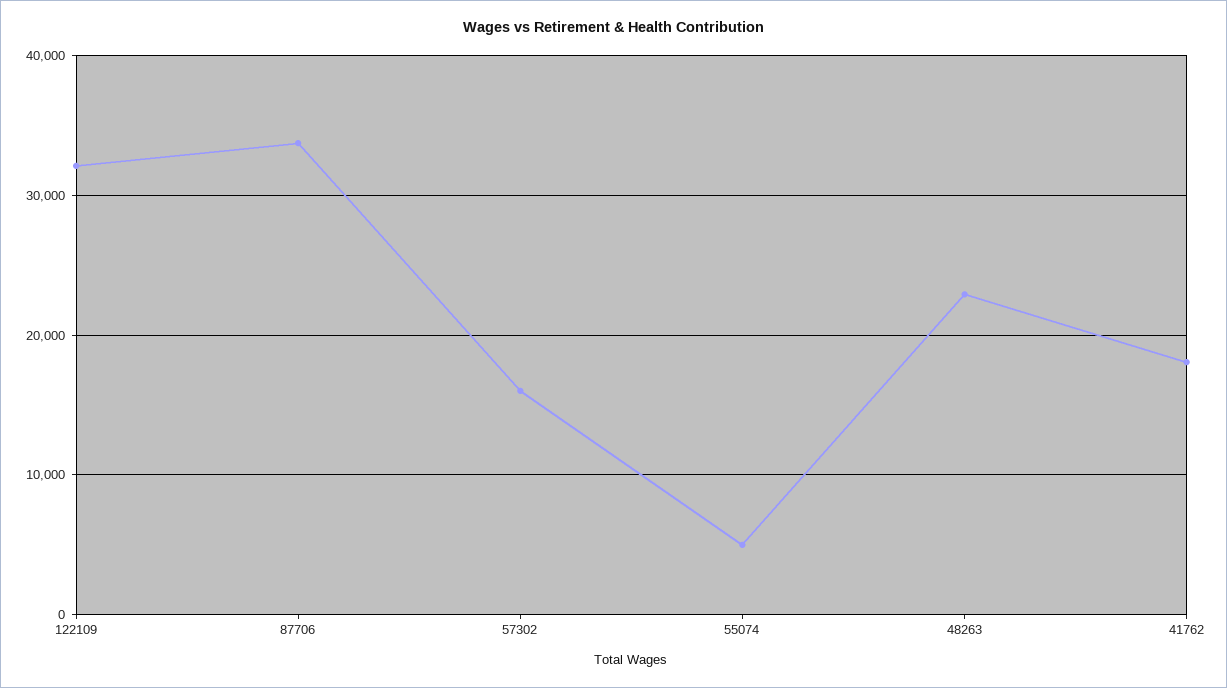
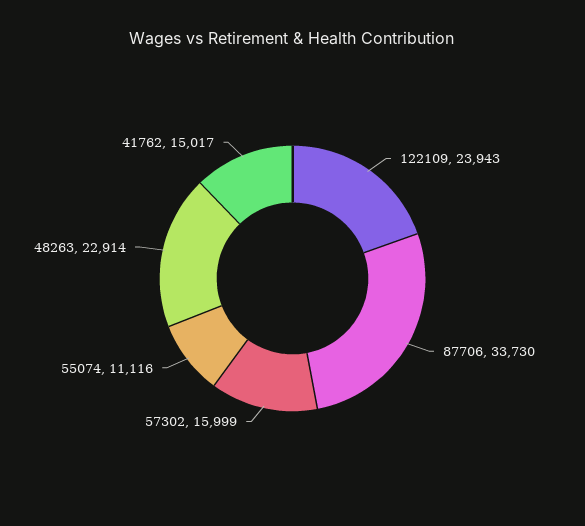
122109: 32000 -> 23943
55074: 5000 -> 11116
41762: 18000 -> 15017

